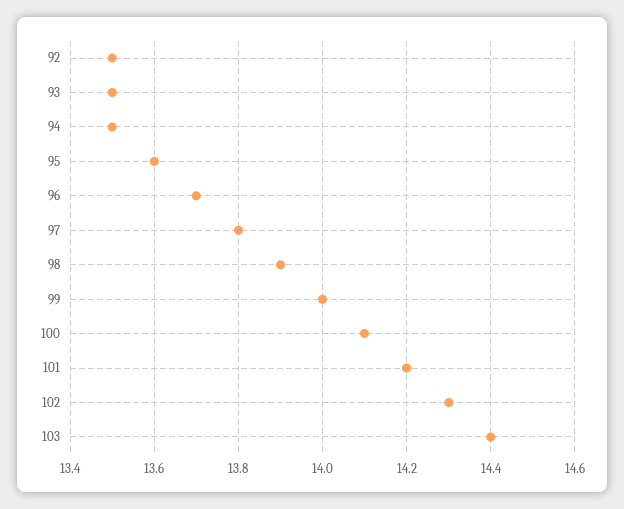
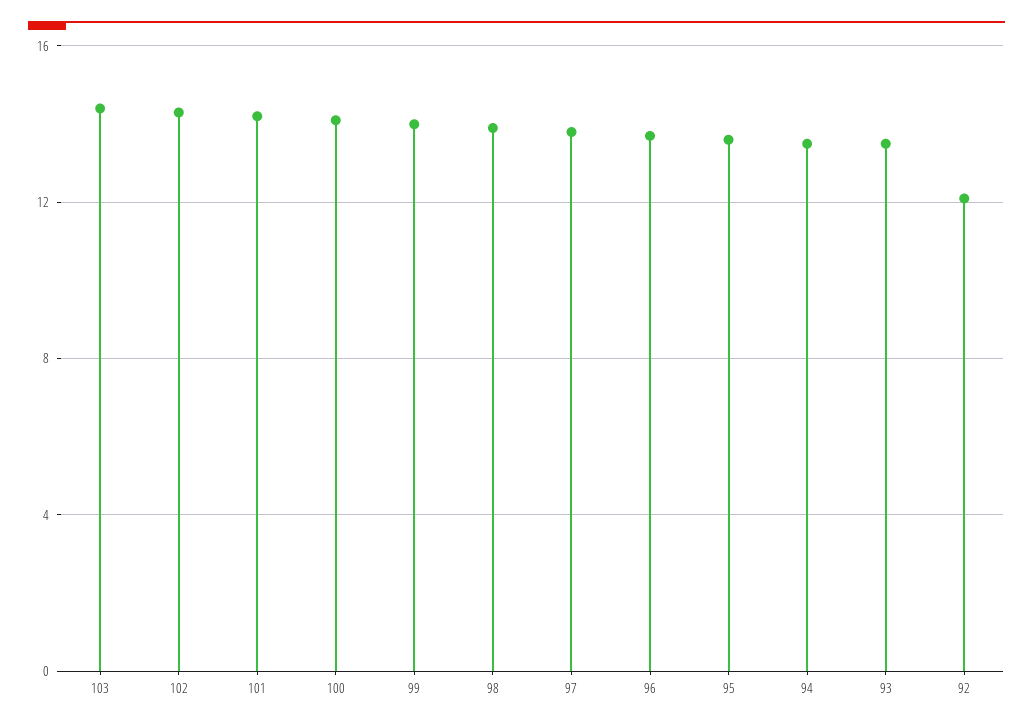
92: 13.5 -> 12

